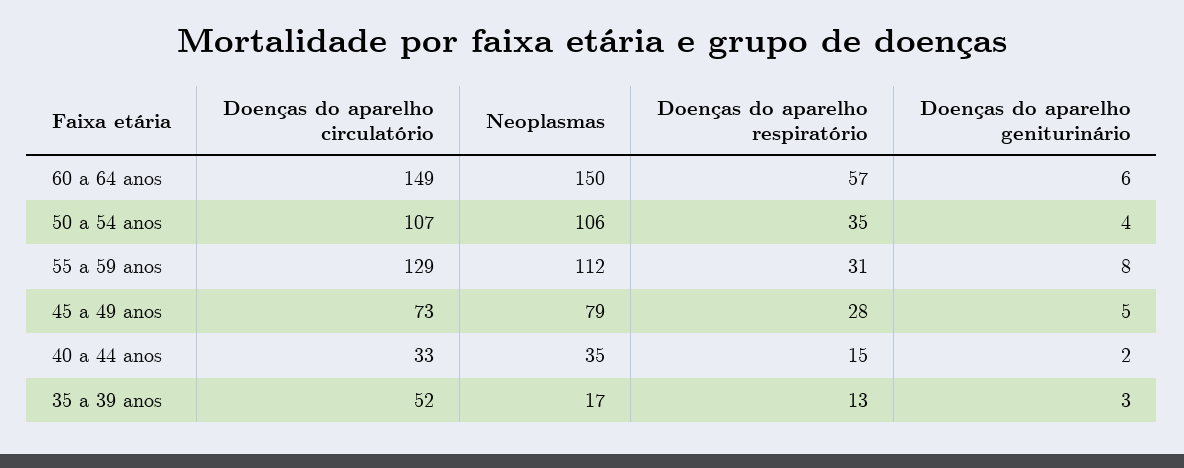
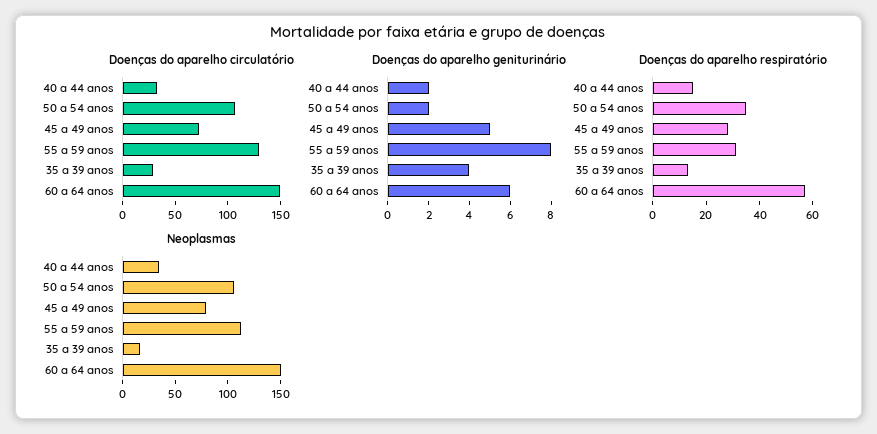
Doenças do aparelho geniturinário, 50 a 54 anos: 4 -> 2
Doenças do aparelho circulatório, 35 a 39 anos: 52 -> 30
Doenças do aparelho geniturinário, 35 a 39 anos: 3 -> 4

